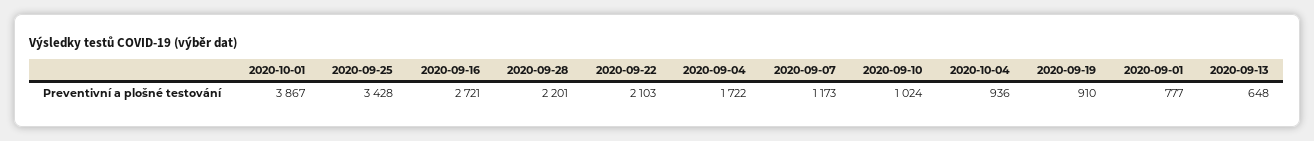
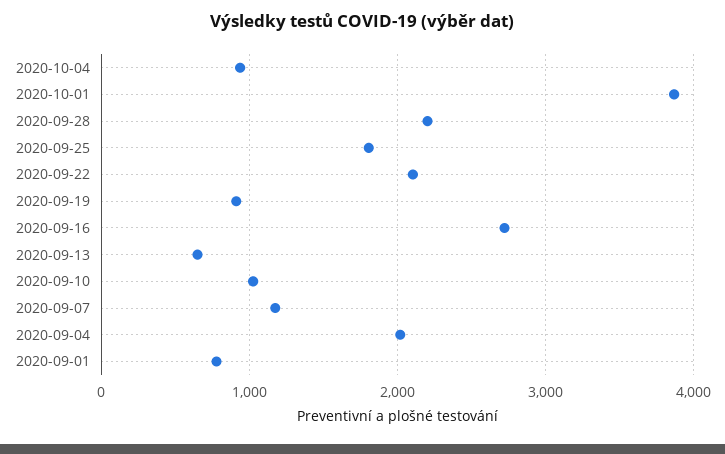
2020-09-25: 3428 -> 1800
2020-09-04: 1722 -> 2000

